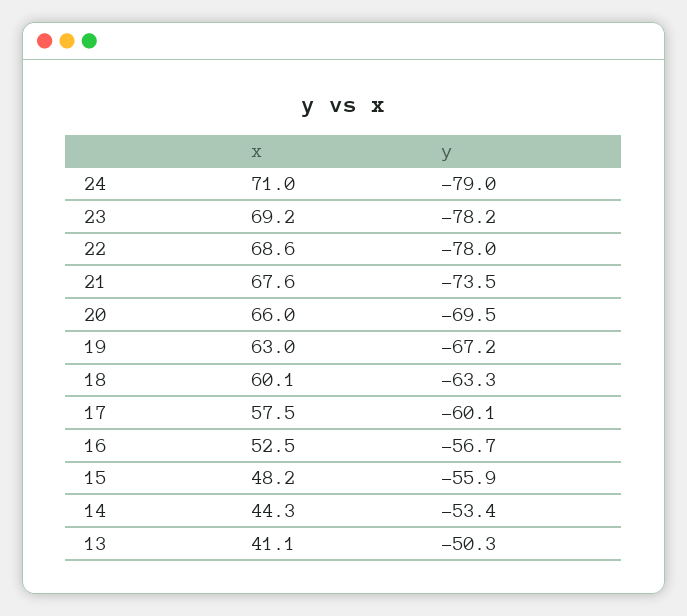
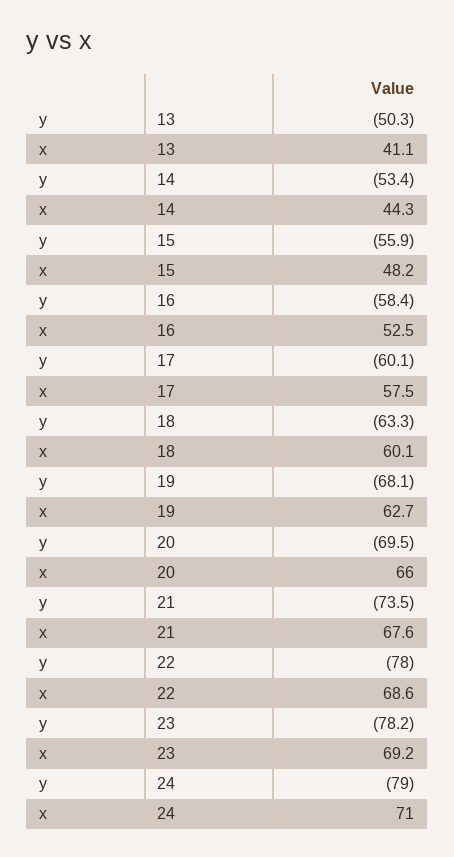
x, 19: 63 -> 62.7
y, 19: -67.2 -> -68.1
y, 16: -56.7 -> -58.4

